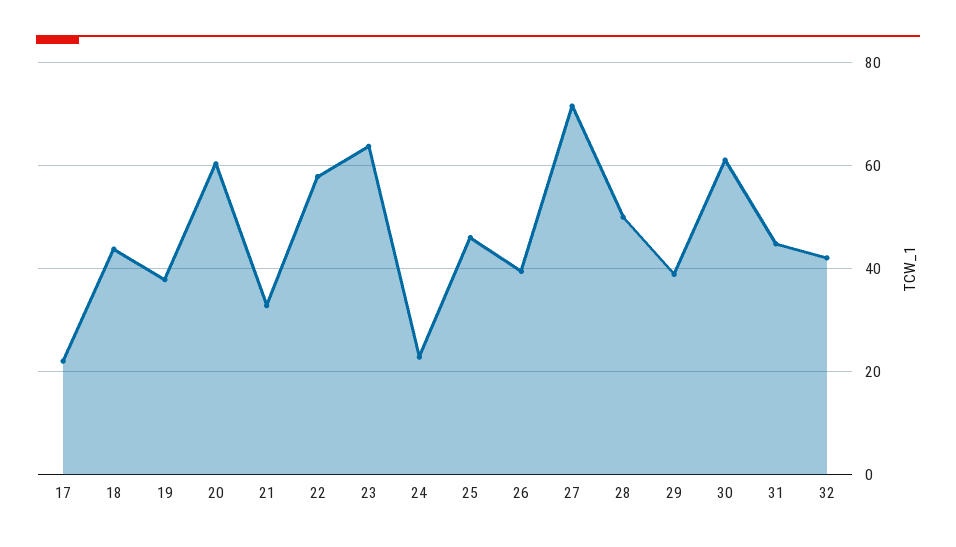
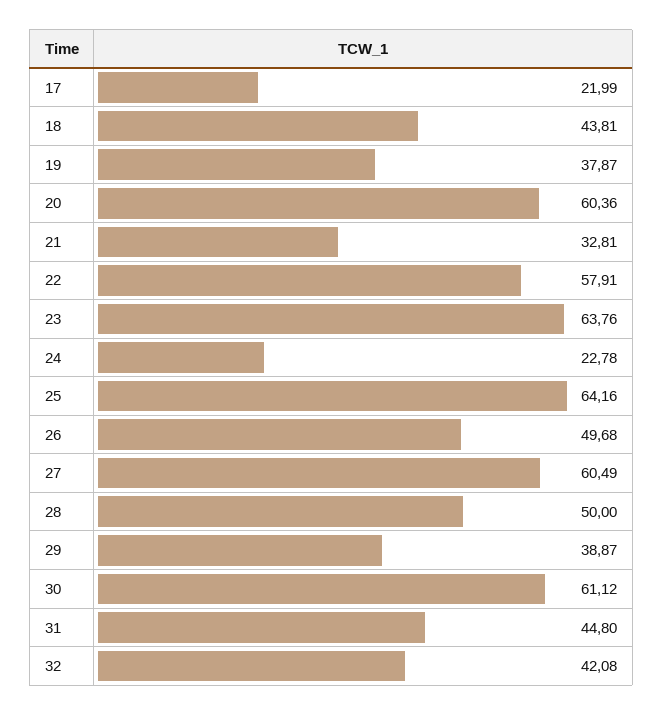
25: 46 -> 64.16
26: 40 -> 49.68
27: 72 -> 60.49

